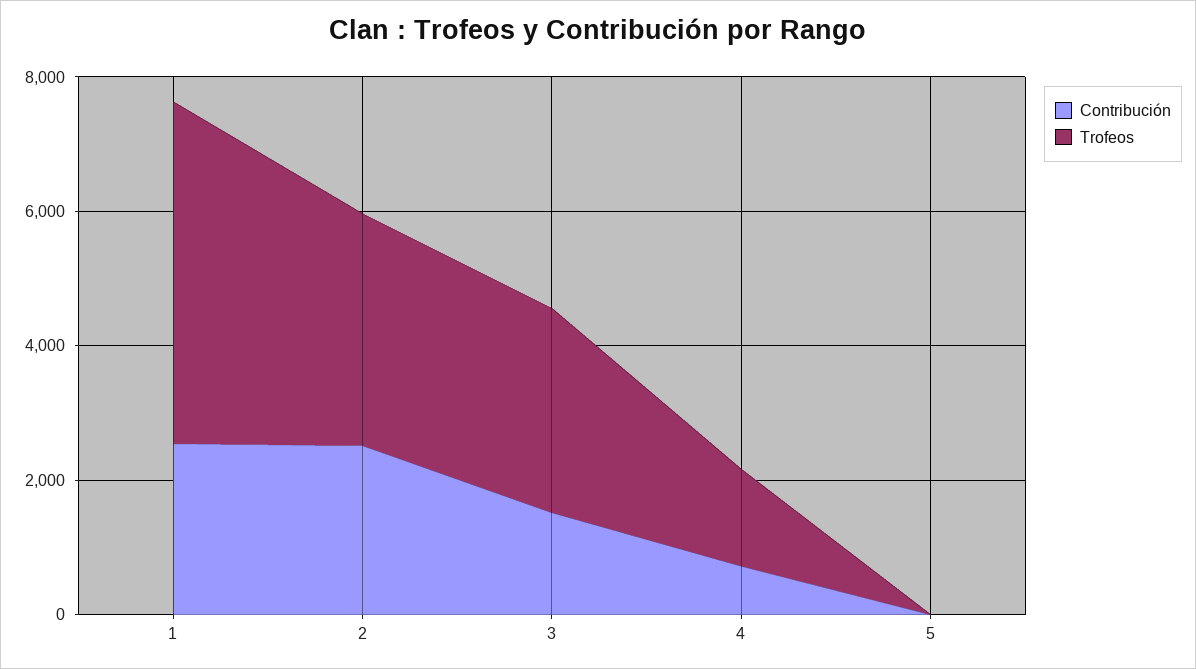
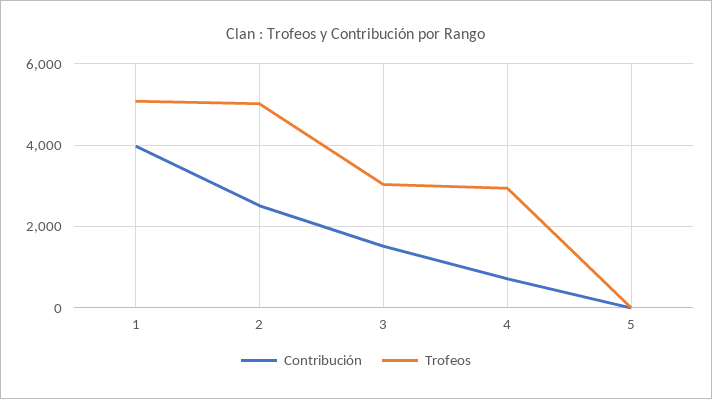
Contribución, 1: 2500 -> 4000
Trofeos, 2: 3500 -> 5000
Trofeos, 4: 1500 -> 3000

